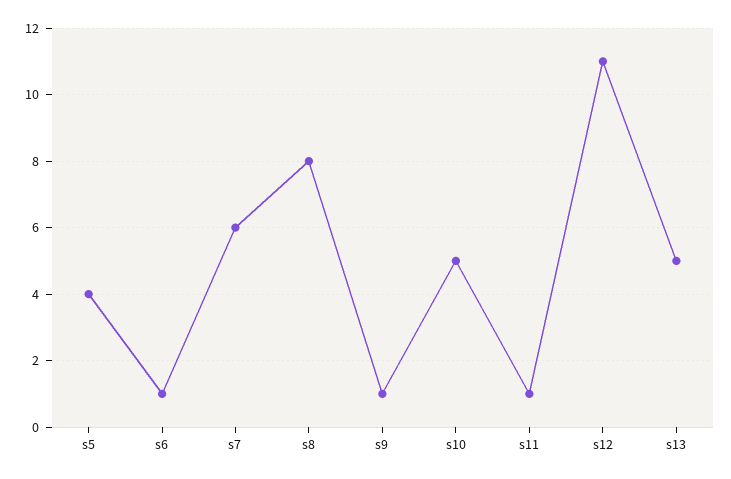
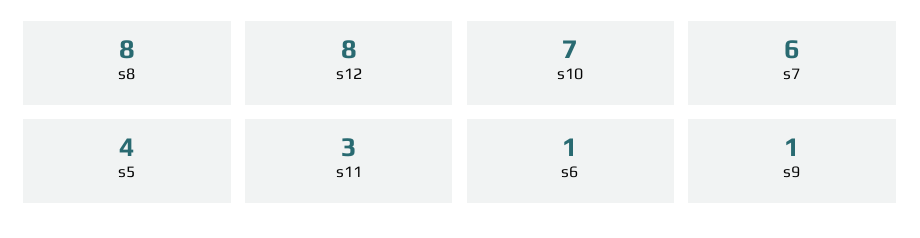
s10: 5 -> 7
s11: 1 -> 3
s12: 11 -> 8
s13: 5 -> none

